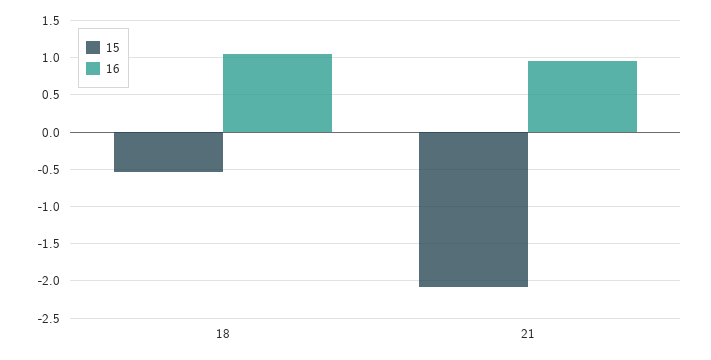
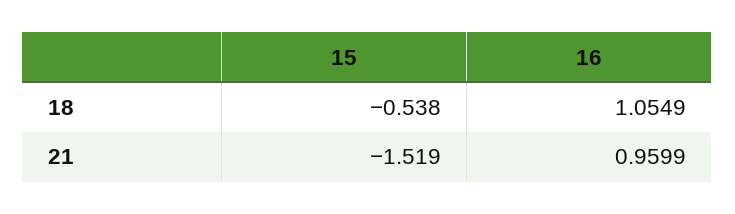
15, 21: -2.1 -> -1.519

